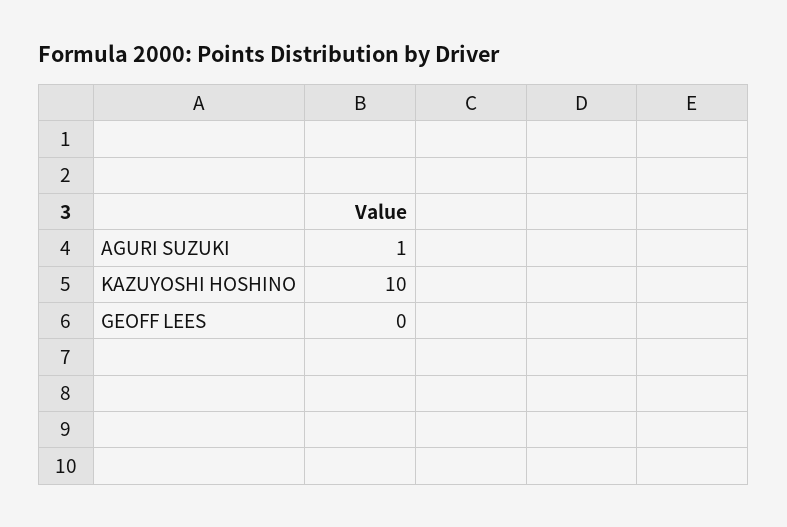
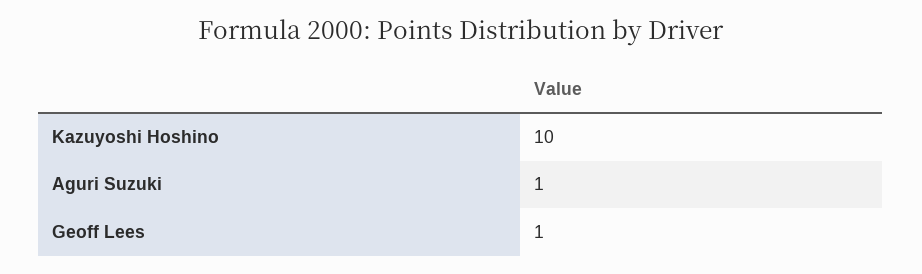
GEOFF LEES: 0 -> 1

